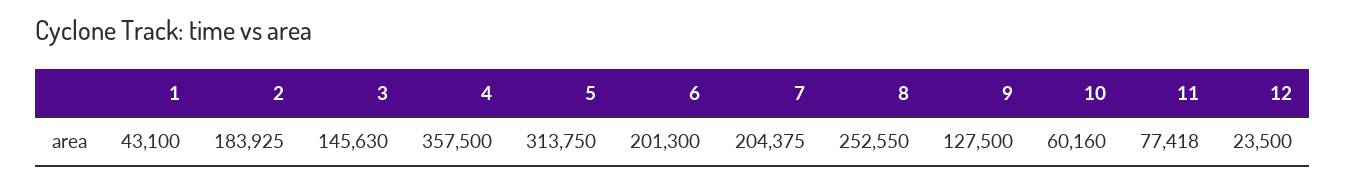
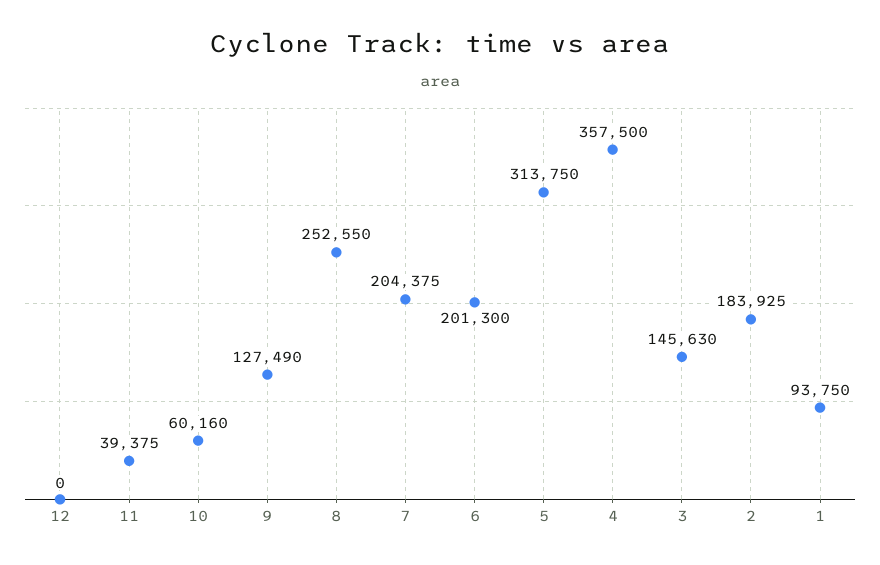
1: 43100 -> 93750
9: 127500 -> 127490
11: 77418 -> 39375
12: 23500 -> 0

